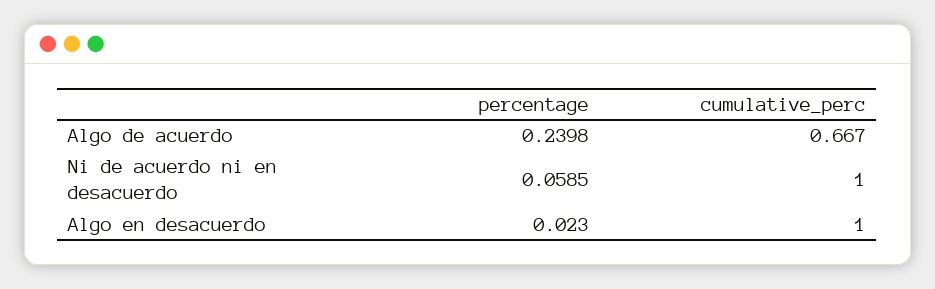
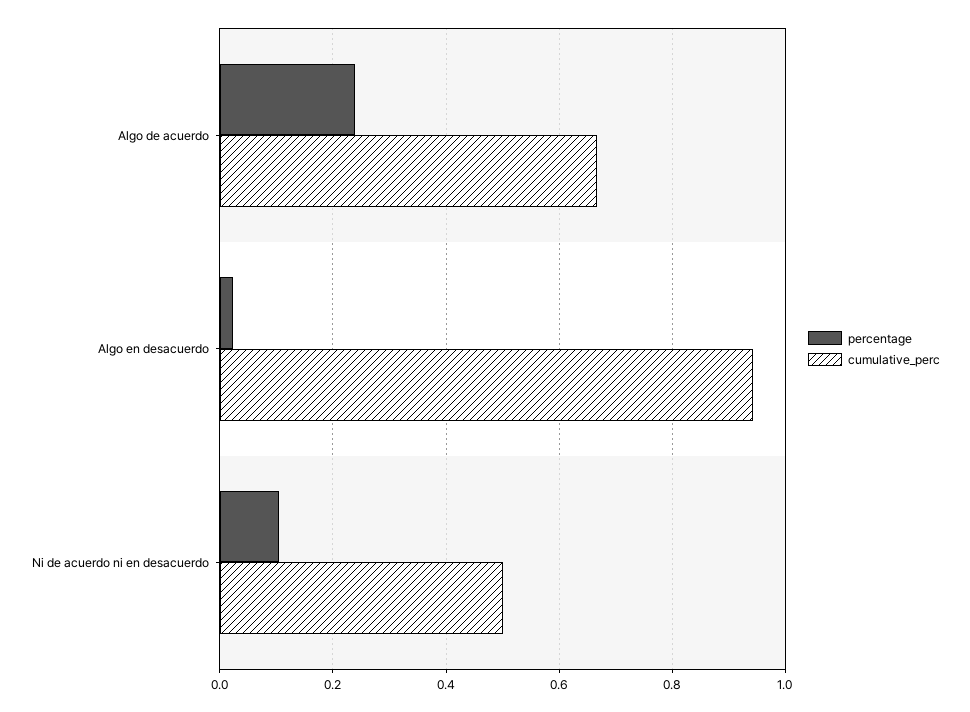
percentage, Ni de acuerdo ni en desacuerdo: 0.0585 -> 0.1
cumulative_perc, Ni de acuerdo ni en desacuerdo: 1 -> 0.5
cumulative_perc, Algo en desacuerdo: 1 -> 0.94

